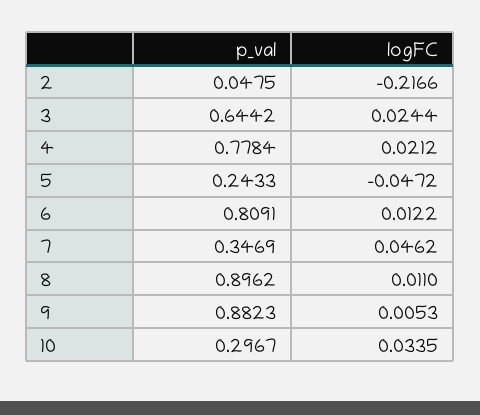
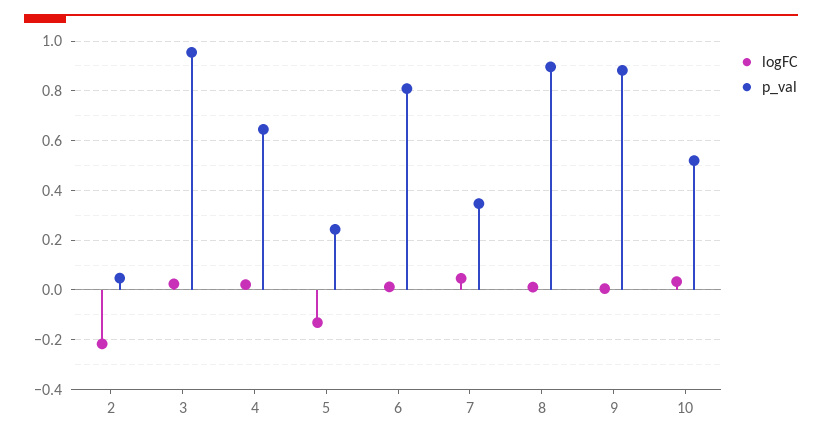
p_val, 3: 0.6442 -> 0.95
p_val, 4: 0.7784 -> 0.65
logFC, 5: -0.0472 -> -0.125
p_val, 10: 0.2967 -> 0.525

